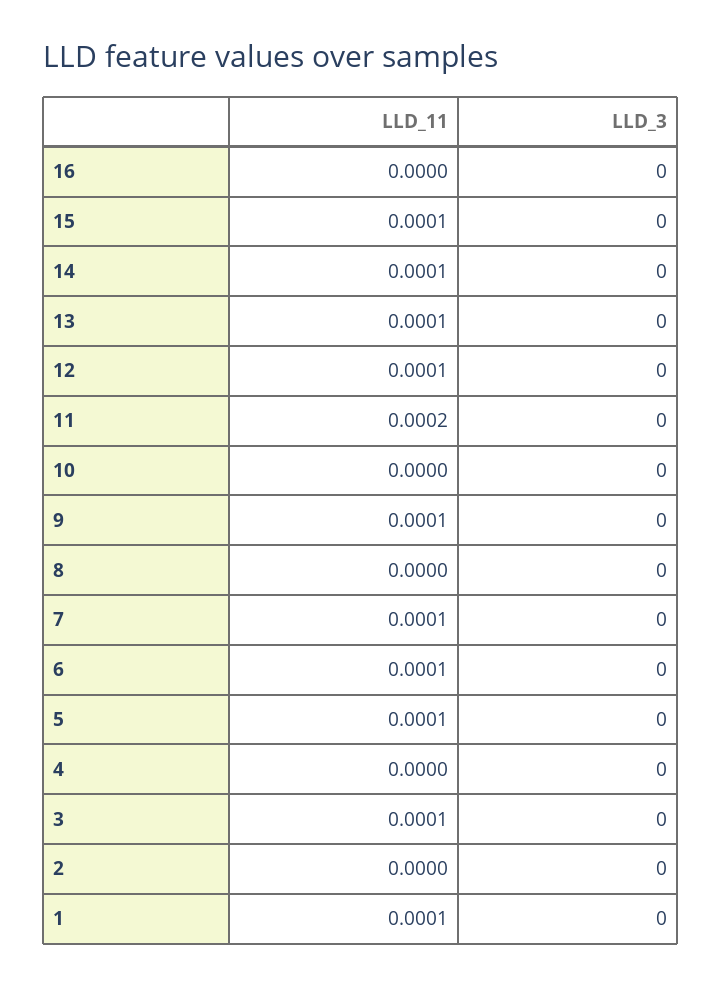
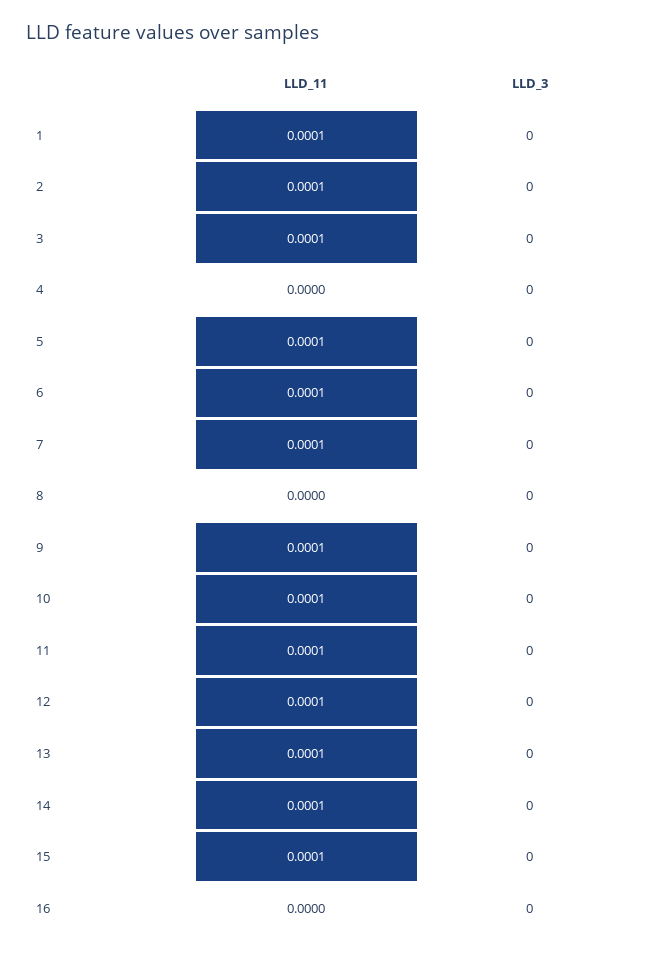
LLD_11, 11: 0.0002 -> 0.0001
LLD_11, 10: 0 -> 0.0001
LLD_11, 2: 0 -> 0.0001

